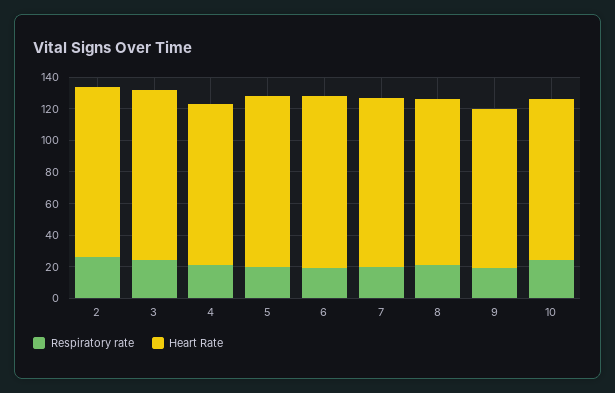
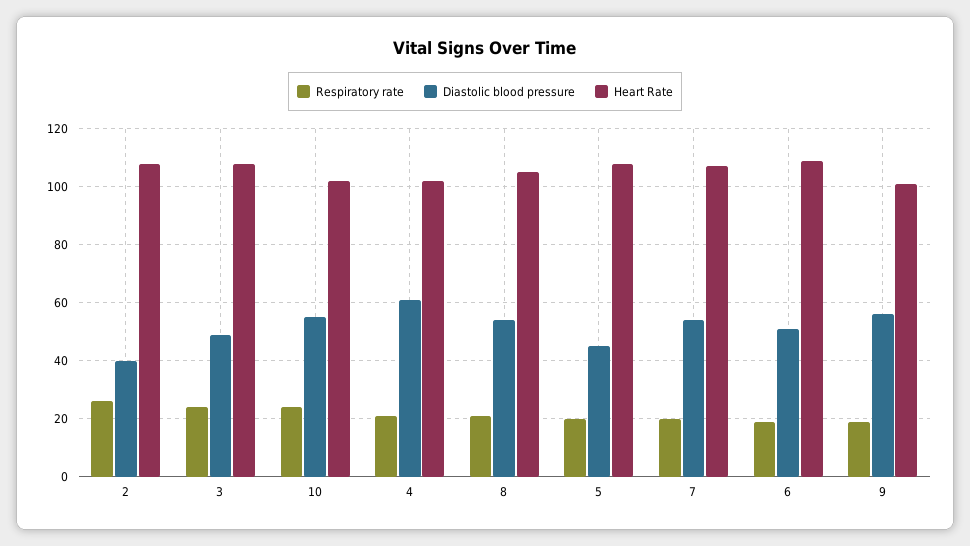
Diastolic blood pressure, 2: none -> 40
Diastolic blood pressure, 3: none -> 50
Diastolic blood pressure, 10: none -> 55
Diastolic blood pressure, 4: none -> 60
Diastolic blood pressure, 8: none -> 55
Diastolic blood pressure, 5: none -> 45
Diastolic blood pressure, 7: none -> 55
Diastolic blood pressure, 6: none -> 50
Diastolic blood pressure, 9: none -> 55

